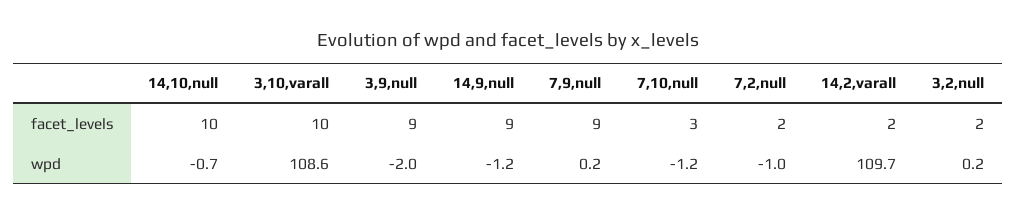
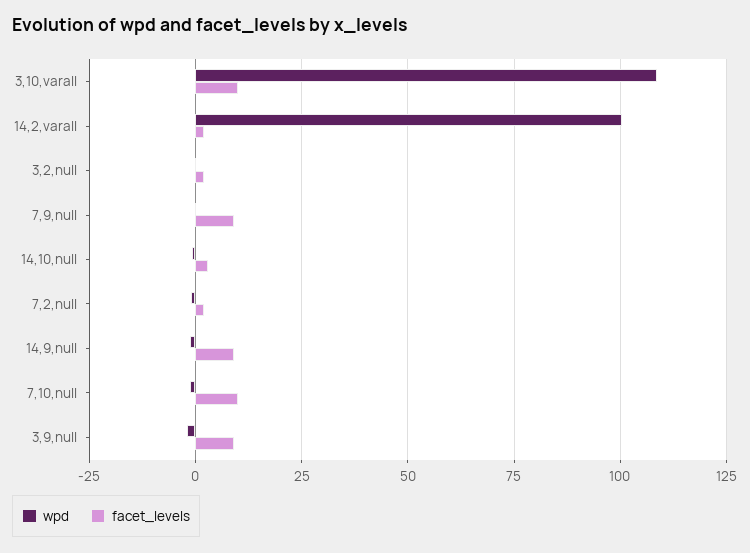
facet_levels, 14,10,null: 10 -> 2.5
facet_levels, 7,10,null: 3 -> 10
wpd, 14,2,varall: 109.7 -> 100

